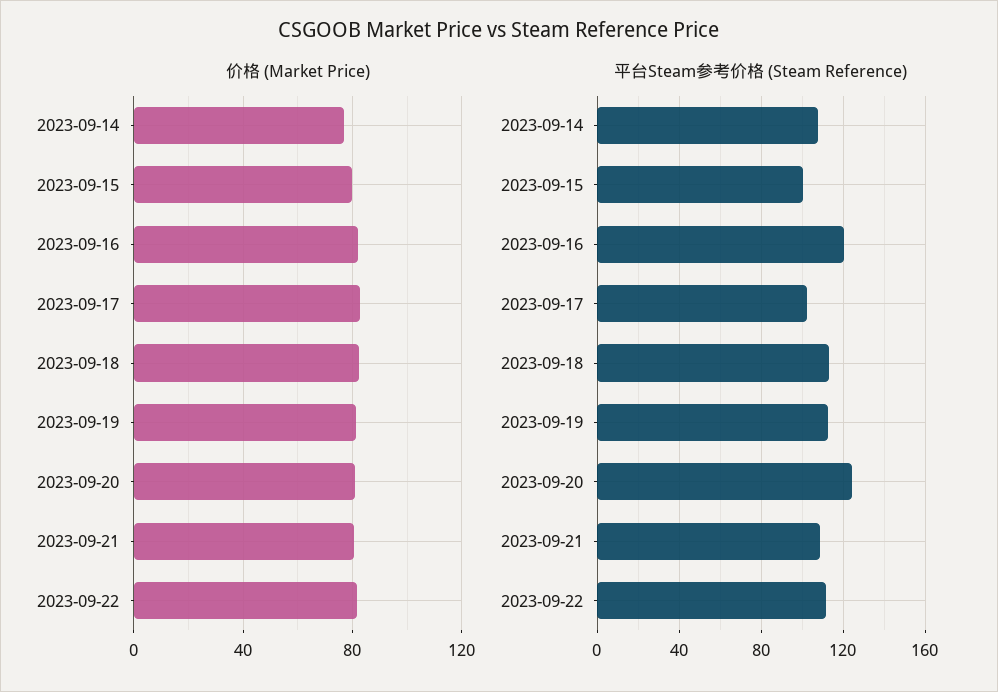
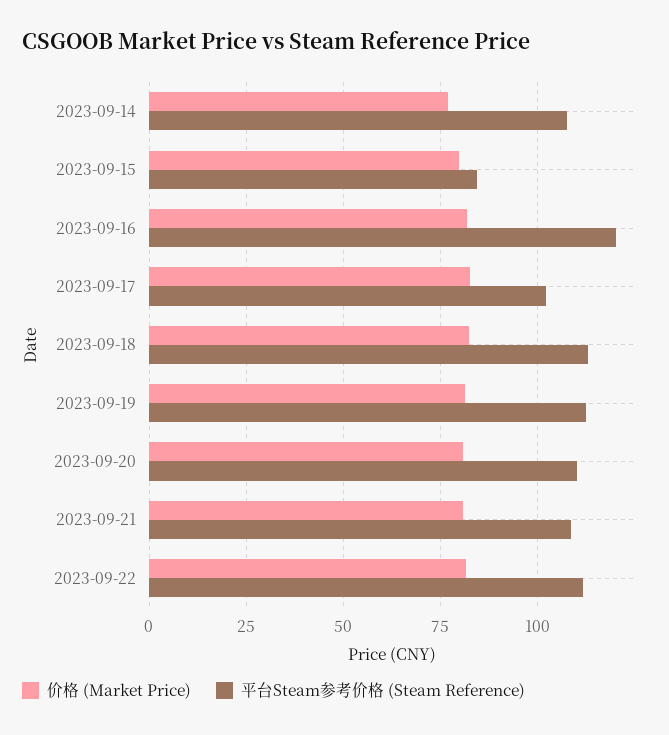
平台Steam参考价格 (Steam Reference), 2023-09-15: 100 -> 85
平台Steam参考价格 (Steam Reference), 2023-09-20: 125 -> 110

